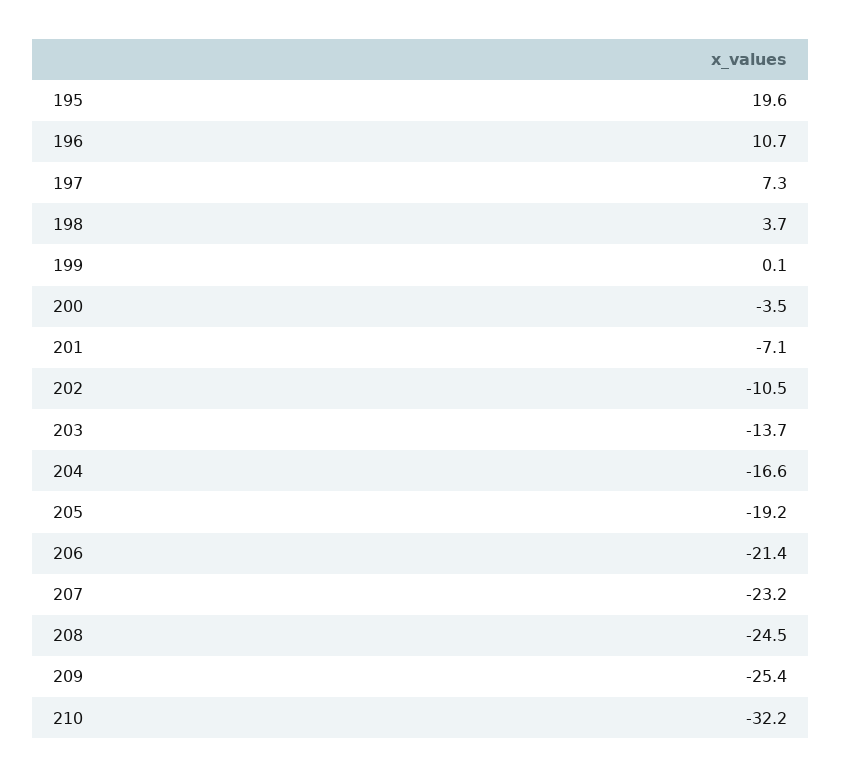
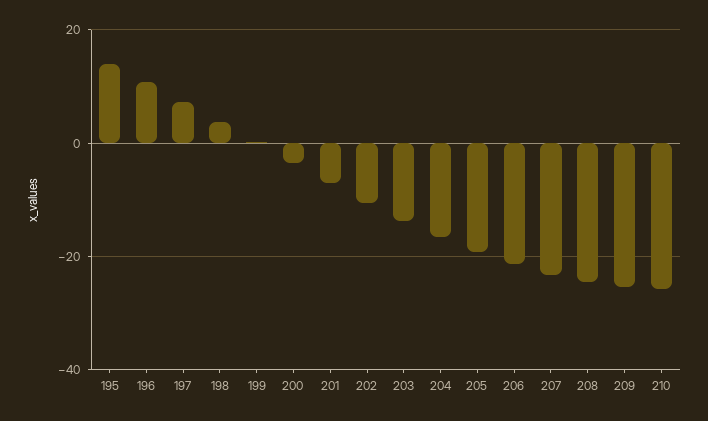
195: 19.6 -> 14
210: -32.2 -> -26

